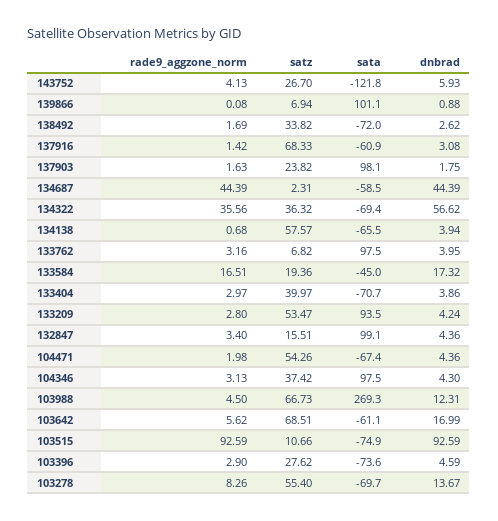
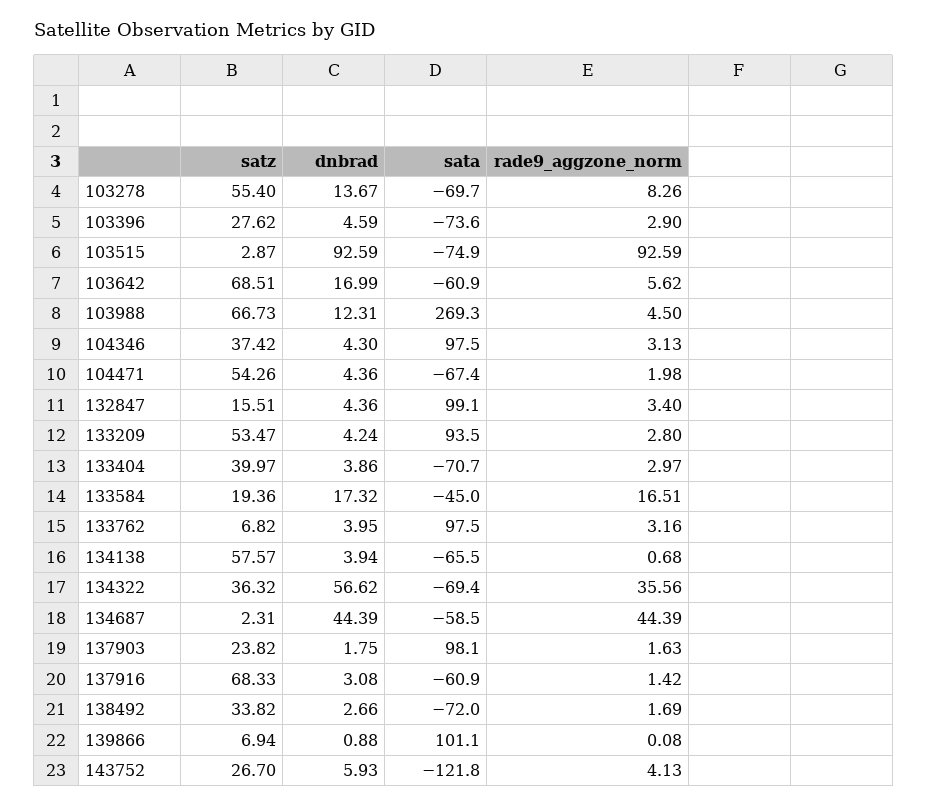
dnbrad, 138492: 2.62 -> 2.66
sata, 103642: -61.1 -> -60.9
satz, 103515: 10.66 -> 2.87

